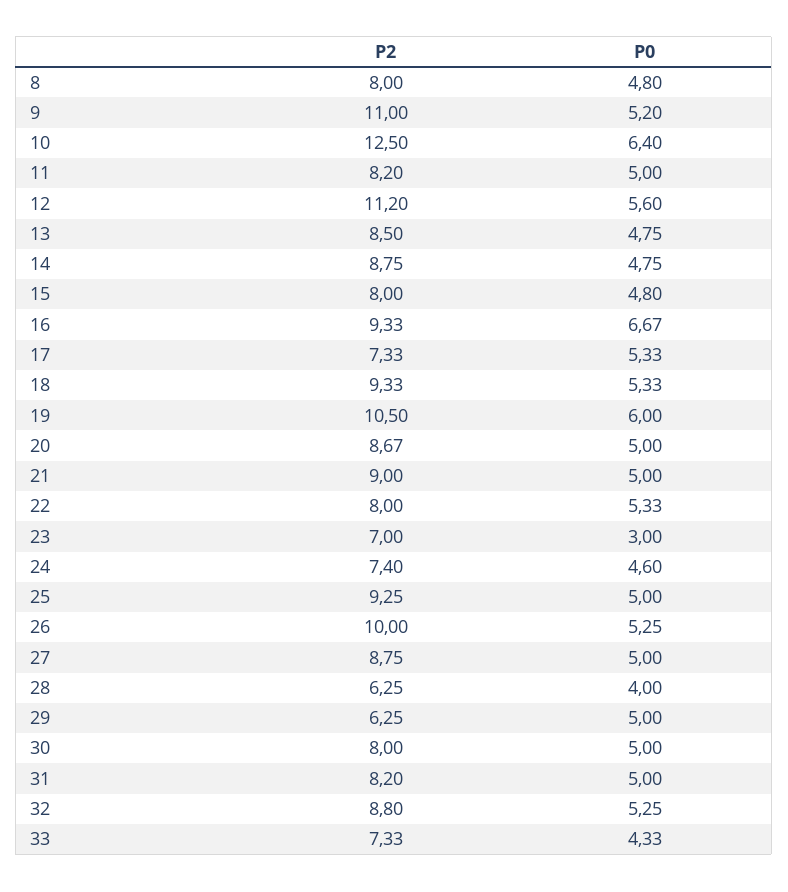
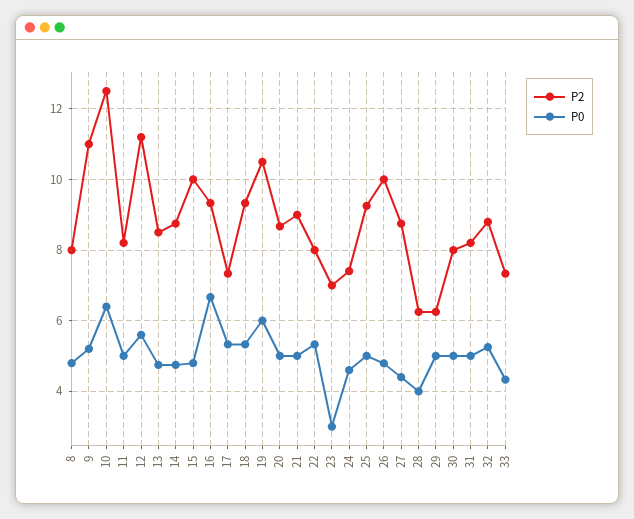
P2, 15: 8 -> 10
P0, 26: 5.25 -> 4.8
P0, 27: 5 -> 4.4

